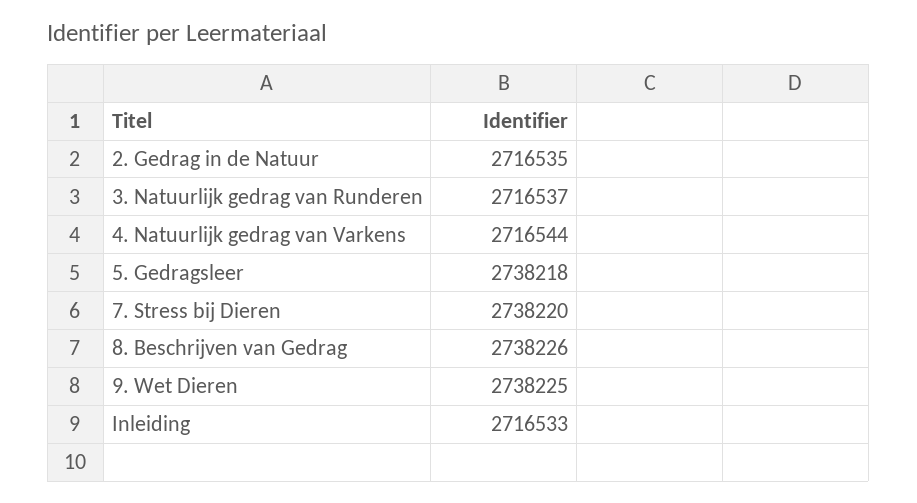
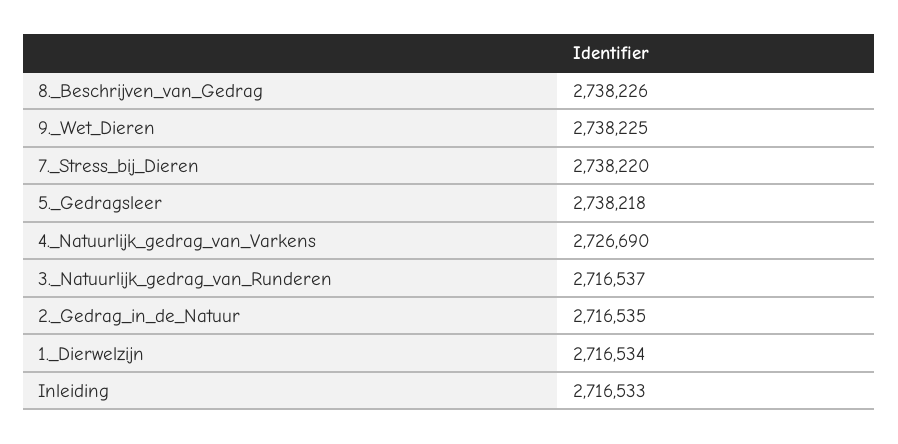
4. Natuurlijk gedrag van Varkens: 2716544 -> 2726690
1._Dierwelzijn: none -> 2716534

